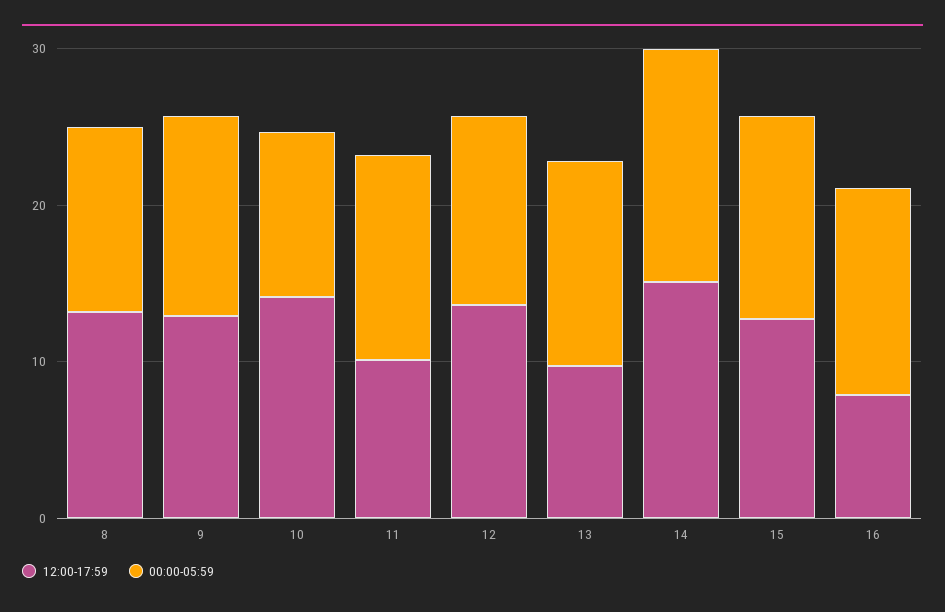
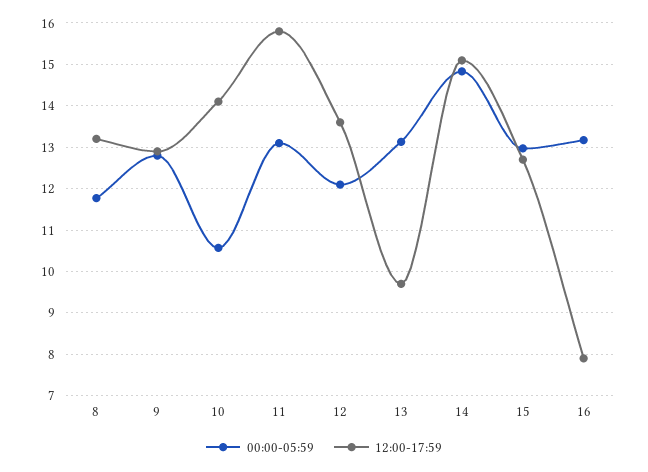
12:00-17:59, 11: 10 -> 15.8

